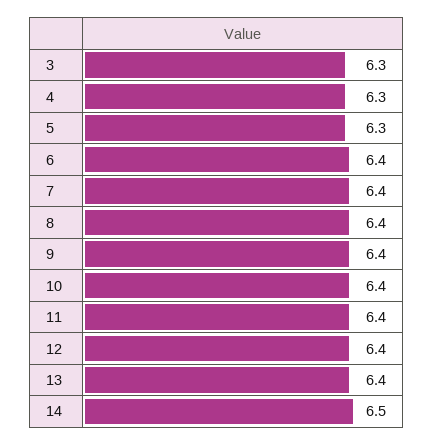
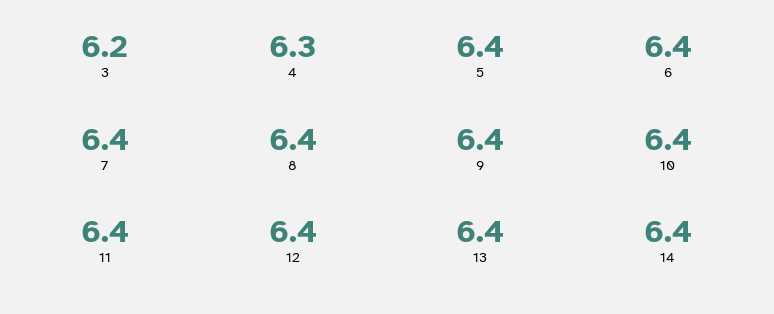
3: 6.3 -> 6.2
5: 6.3 -> 6.4
14: 6.5 -> 6.4

